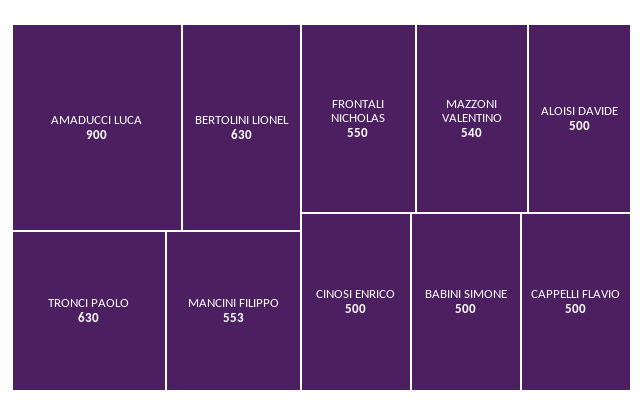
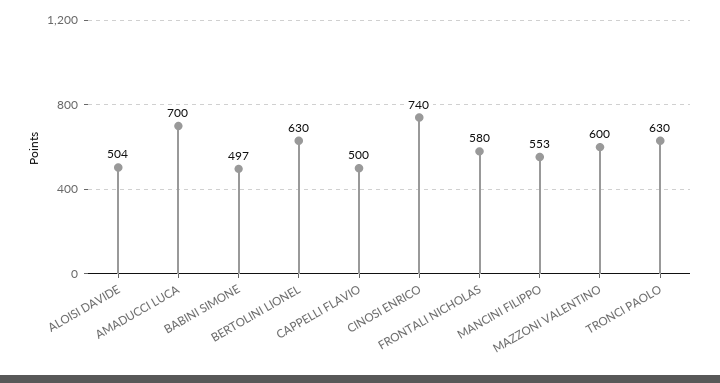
AMADUCCI LUCA: 900 -> 700
FRONTALI NICHOLAS: 550 -> 580
MAZZONI VALENTINO: 540 -> 600
ALOISI DAVIDE: 500 -> 504
CINOSI ENRICO: 500 -> 740
BABINI SIMONE: 500 -> 497

